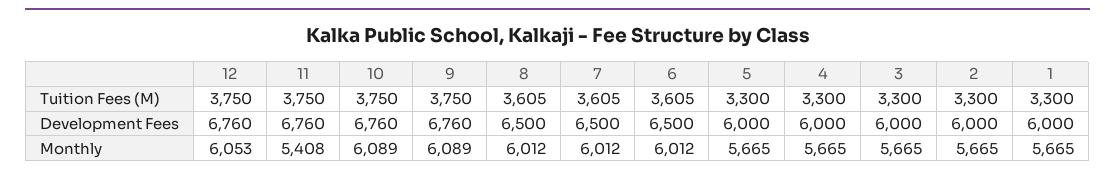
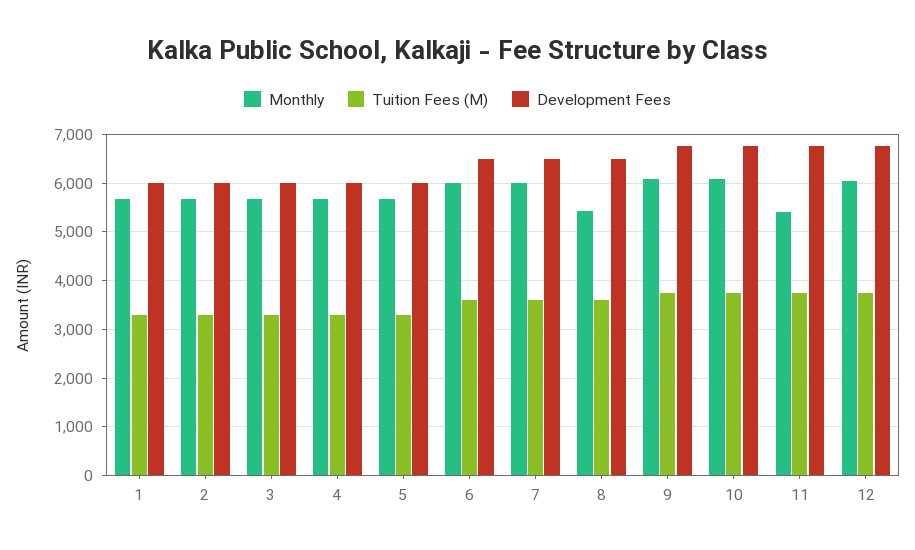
Monthly, 8: 6012 -> 5400

